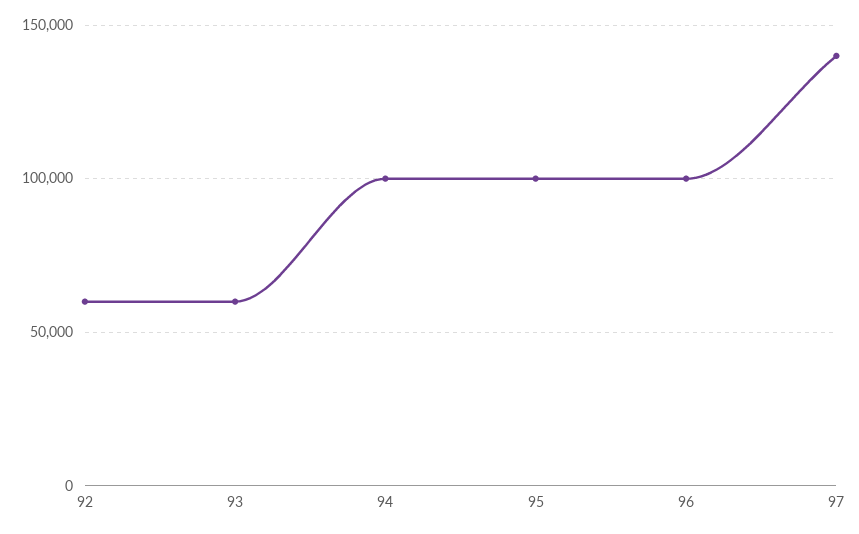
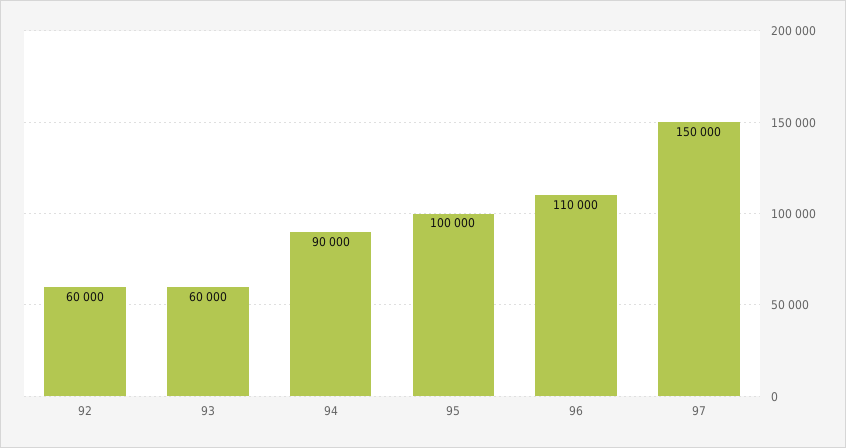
94: 100000 -> 90000
96: 100000 -> 110000
97: 140000 -> 150000

